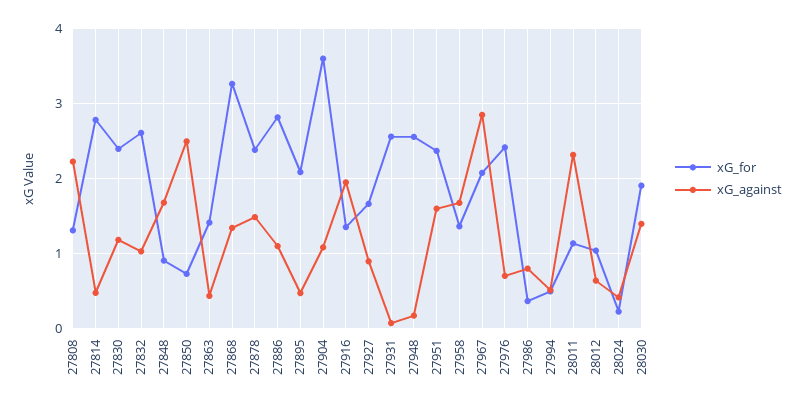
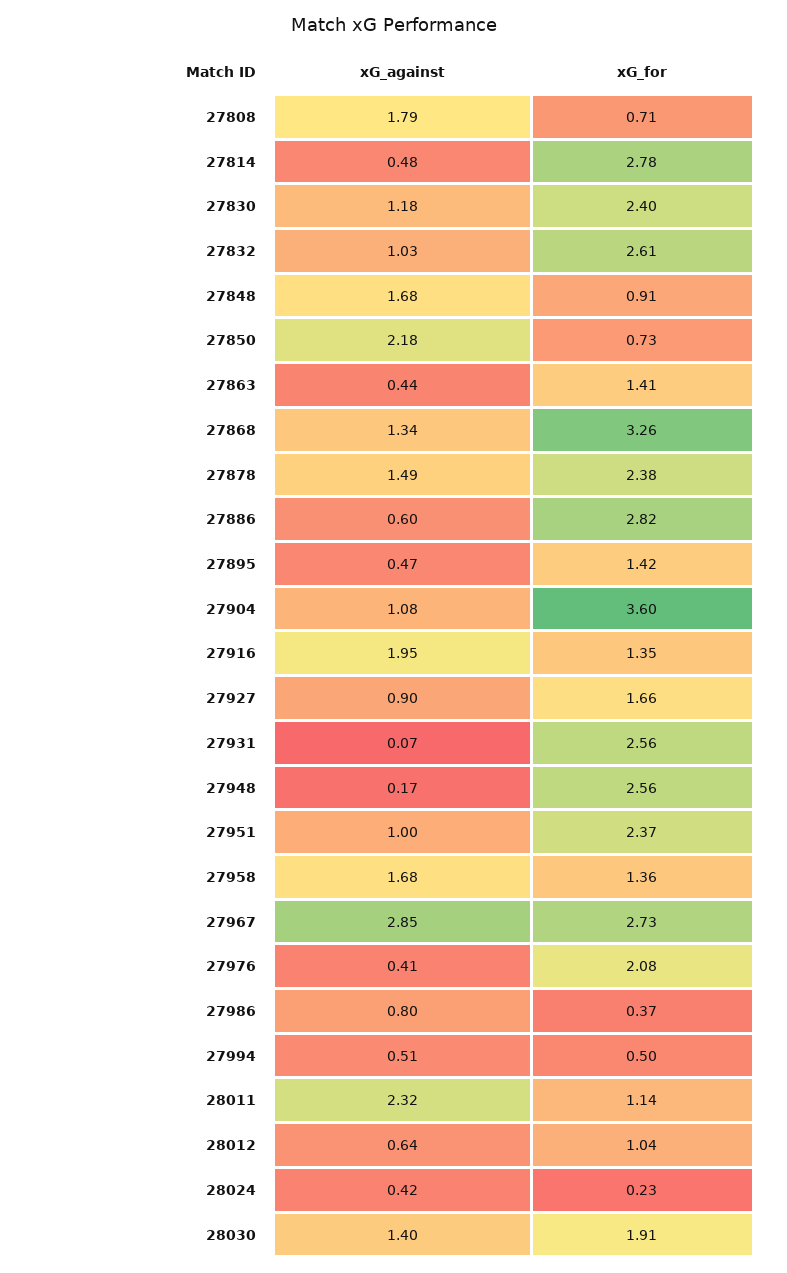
xG_for, 27808: 1.3 -> 0.71
xG_against, 27808: 2.2 -> 1.79
xG_against, 27850: 2.5 -> 2.18
xG_against, 27886: 1.1 -> 0.6
xG_for, 27895: 2.1 -> 1.42
xG_against, 27951: 1.6 -> 1
xG_for, 27967: 2.1 -> 2.73
xG_for, 27976: 2.4 -> 2.08
xG_against, 27976: 0.7 -> 0.41

